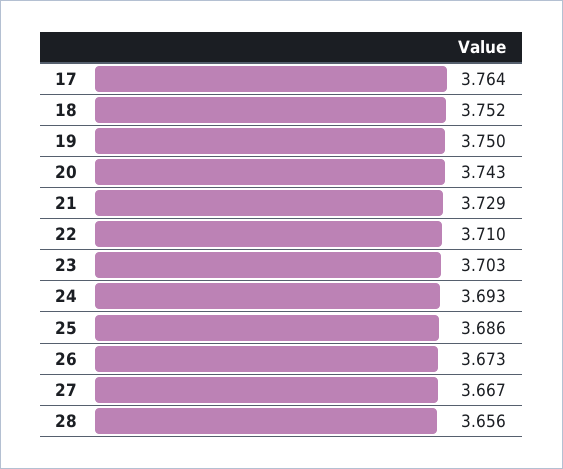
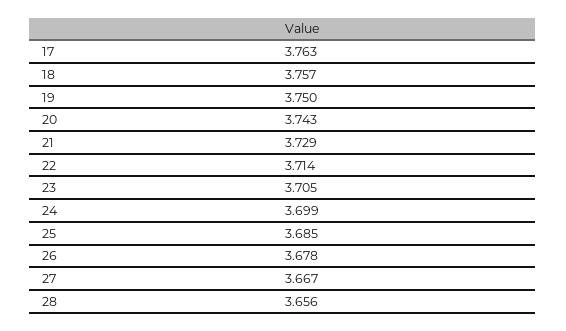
17: 3.764 -> 3.763
18: 3.752 -> 3.757
22: 3.71 -> 3.714
23: 3.703 -> 3.705
24: 3.693 -> 3.699
25: 3.686 -> 3.685
26: 3.673 -> 3.678

